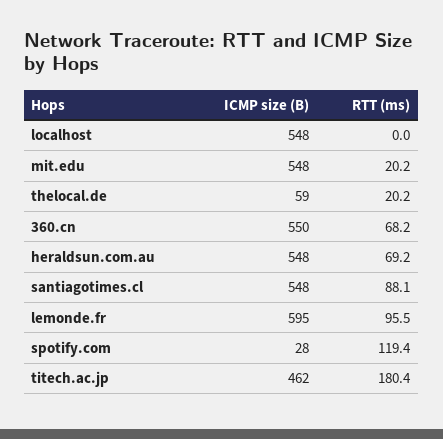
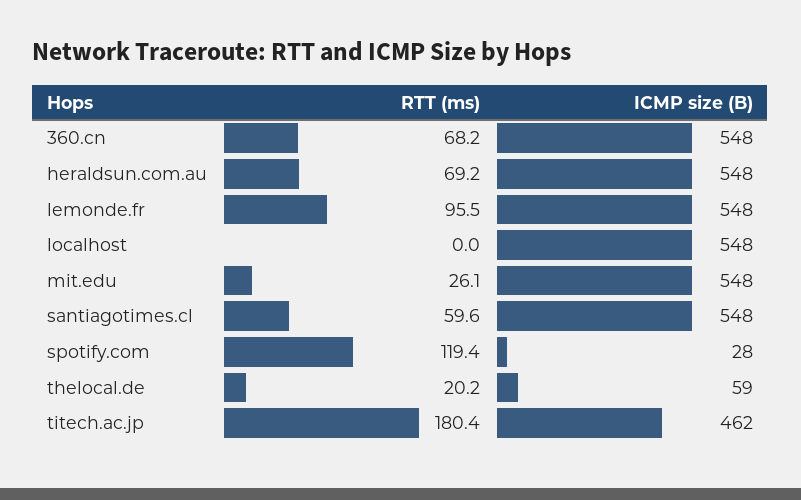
RTT (ms), mit.edu: 20.2 -> 26.1
ICMP size (B), 360.cn: 550 -> 548
RTT (ms), santiagotimes.cl: 88.1 -> 59.6
ICMP size (B), lemonde.fr: 595 -> 548

